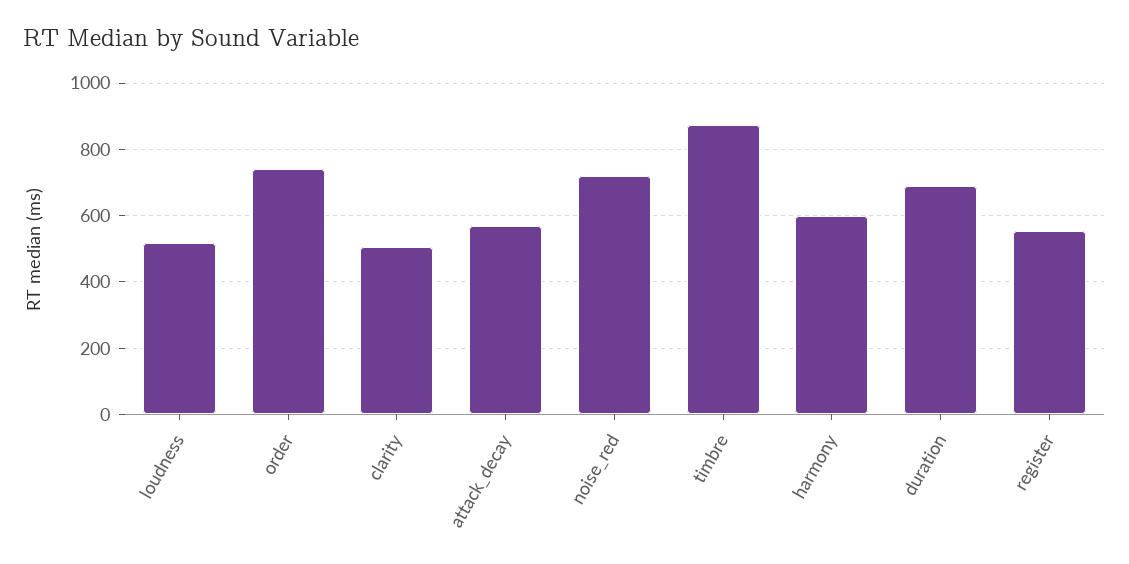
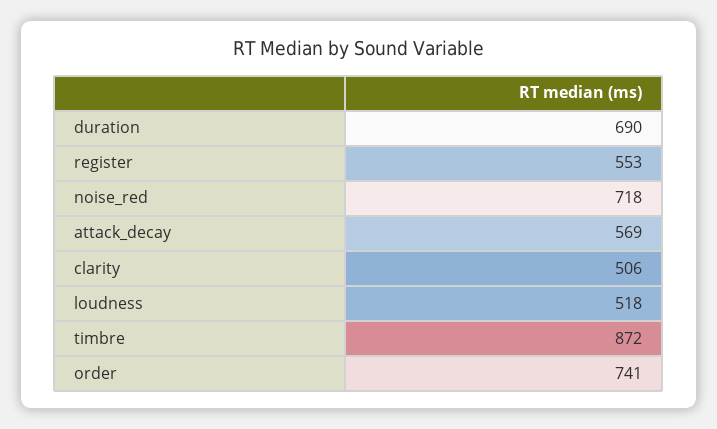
harmony: 600 -> none

